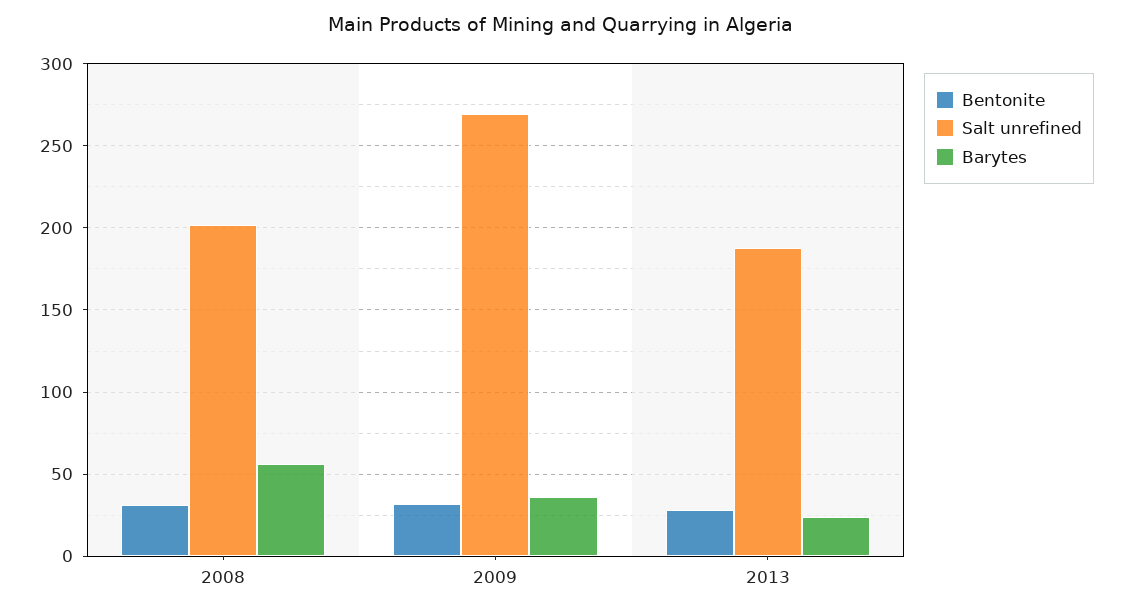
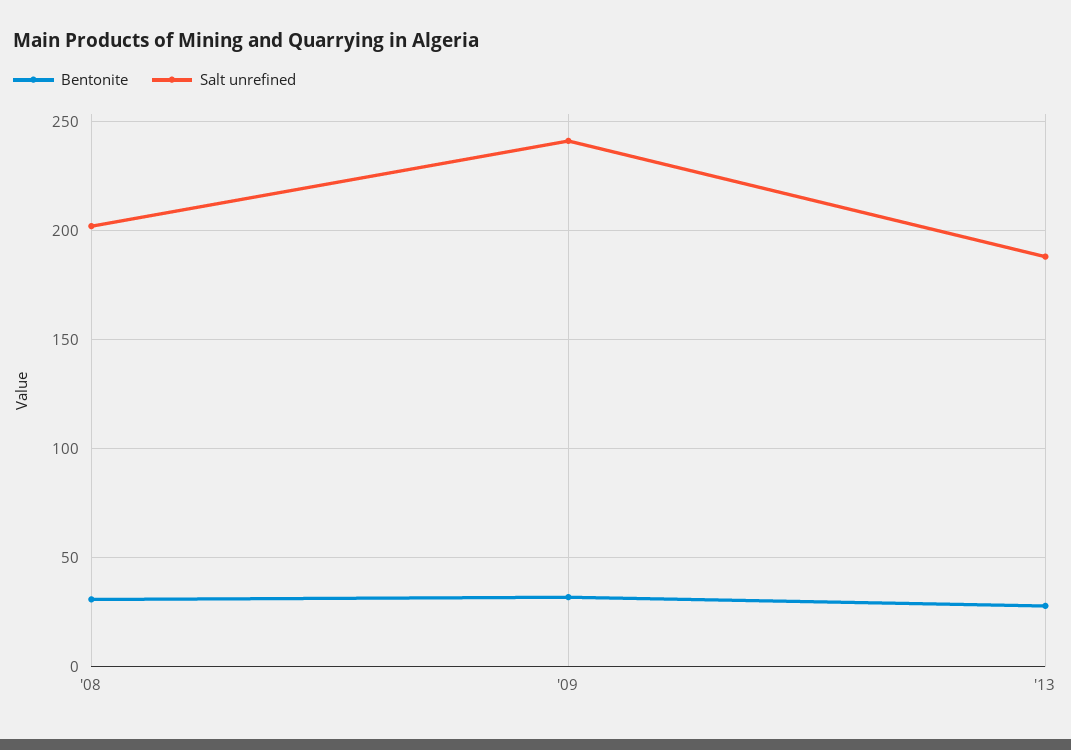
Barytes, 2008: 55 -> none
Salt unrefined, 2009: 270 -> 240
Barytes, 2009: 35 -> none
Barytes, 2013: 25 -> none

